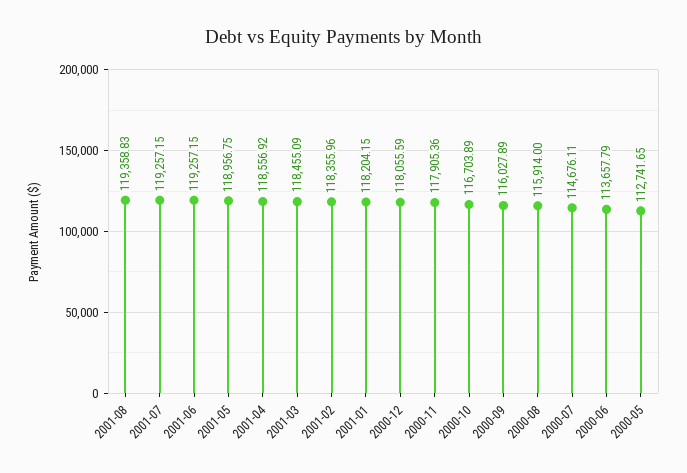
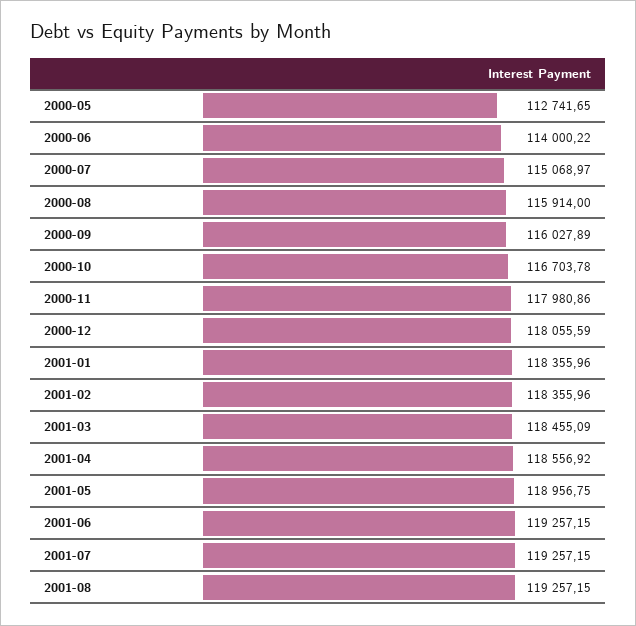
2001-08: 119358.83 -> 119257.15
2001-01: 118204.15 -> 118355.96
2000-11: 117905.36 -> 117980.86
2000-10: 116703.89 -> 116703.78
2000-07: 114676.11 -> 115068.97
2000-06: 113657.79 -> 114000.22

